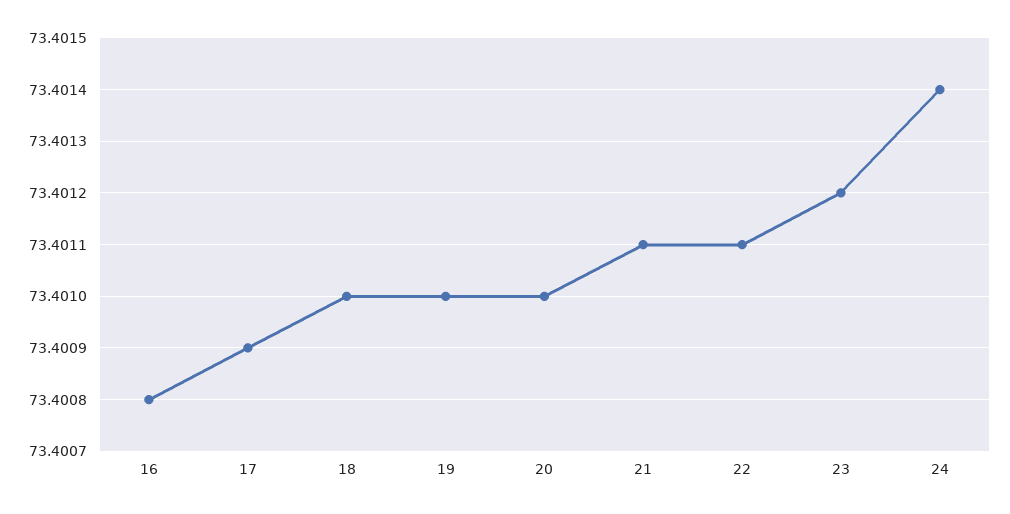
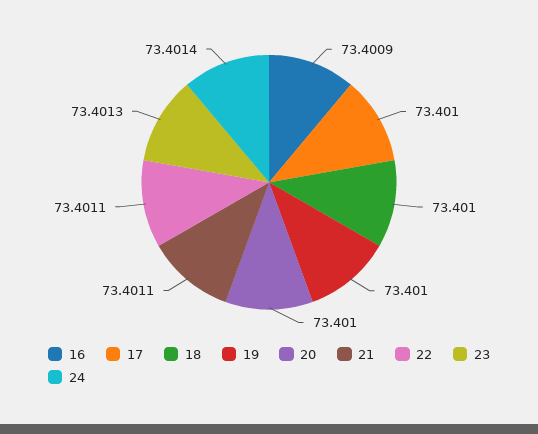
16: 73.4008 -> 73.4009
17: 73.4009 -> 73.401
23: 73.4012 -> 73.4013

